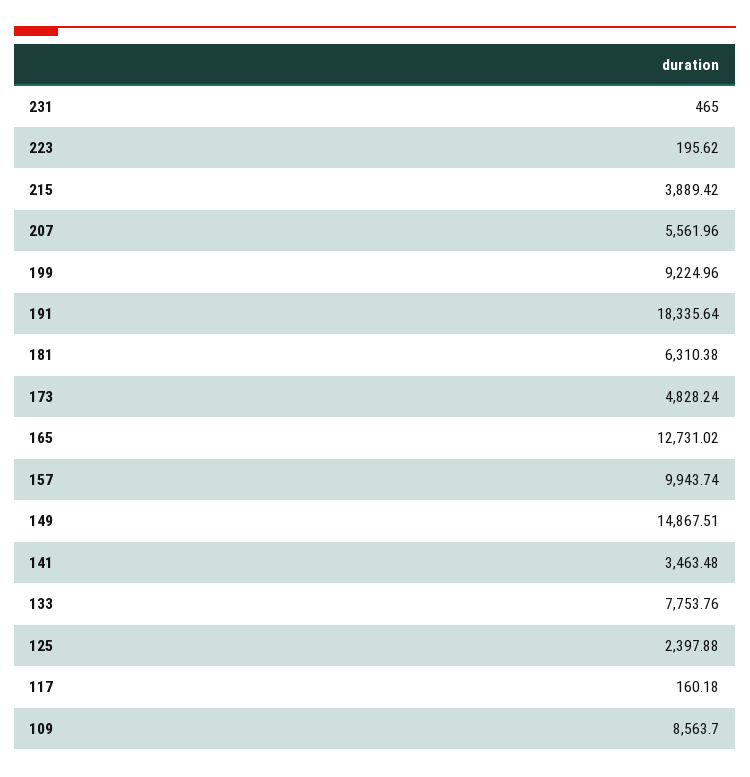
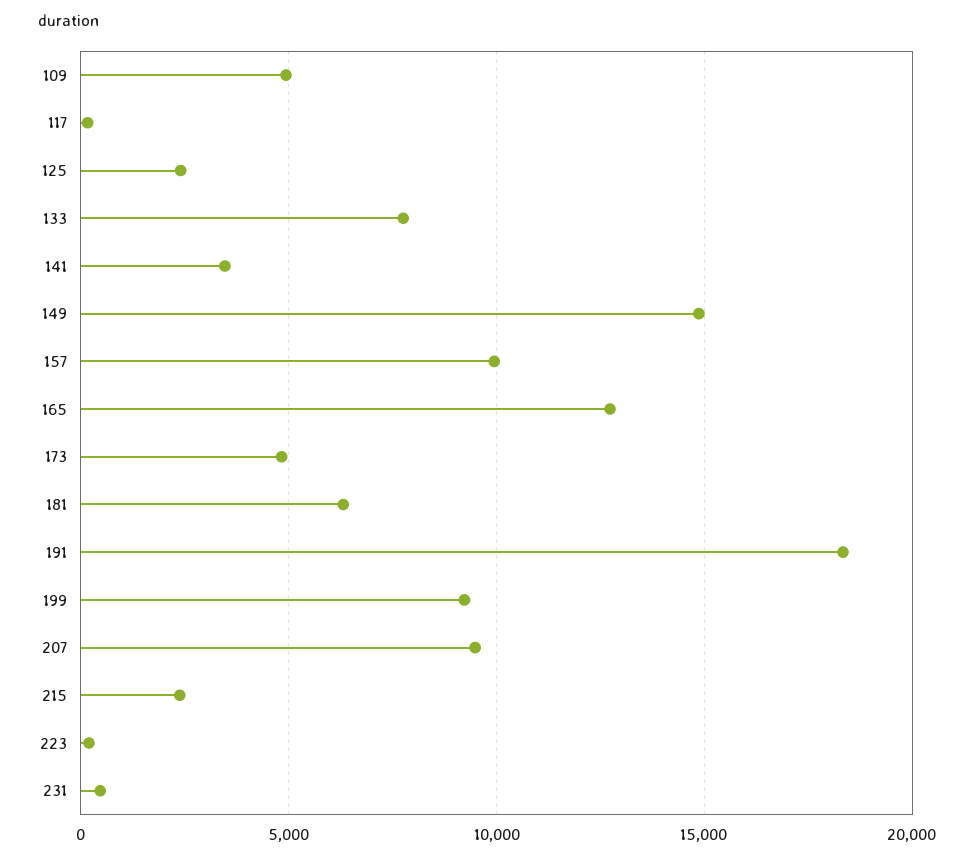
215: 3889.42 -> 2500
207: 5561.96 -> 9500
109: 8563.7 -> 5000

